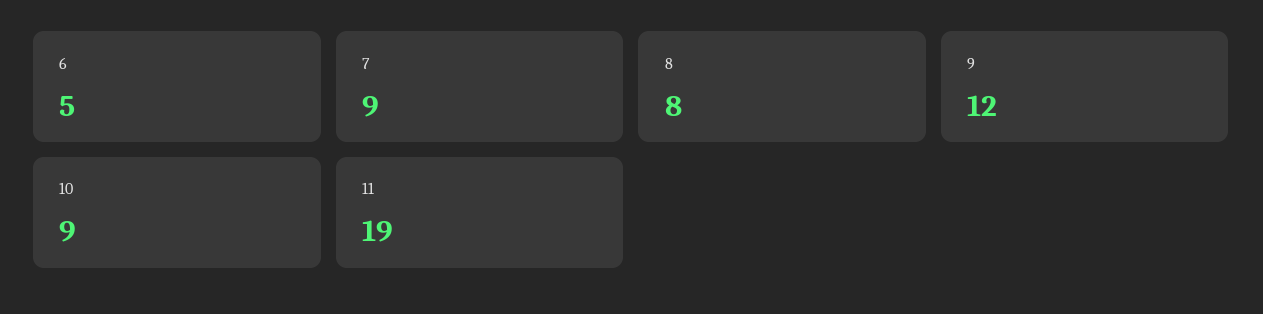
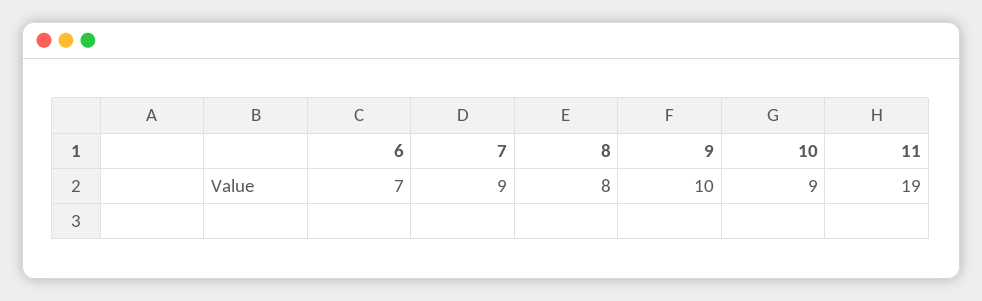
6: 5 -> 7
9: 12 -> 10

